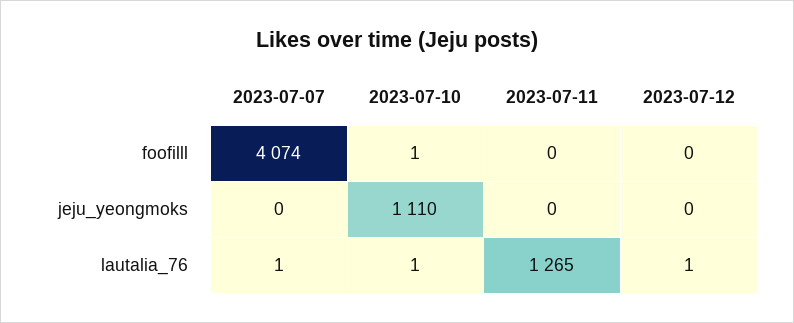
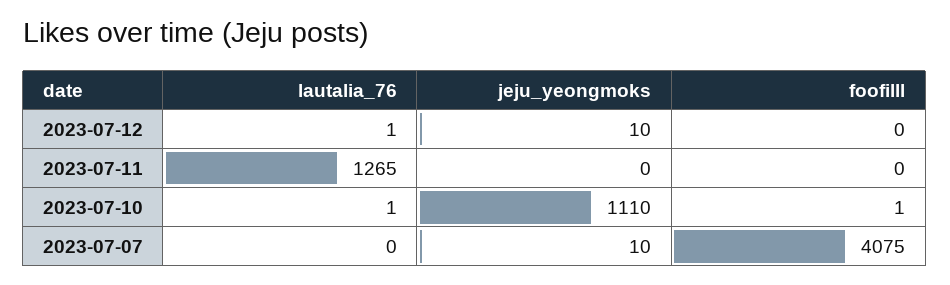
2023-07-07, foofilll: 4074 -> 4075
2023-07-07, jeju_yeongmoks: 0 -> 10
2023-07-12, jeju_yeongmoks: 0 -> 10
2023-07-07, lautalia_76: 1 -> 0

